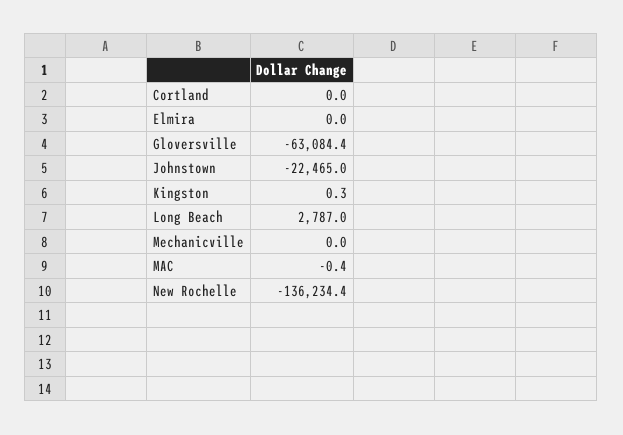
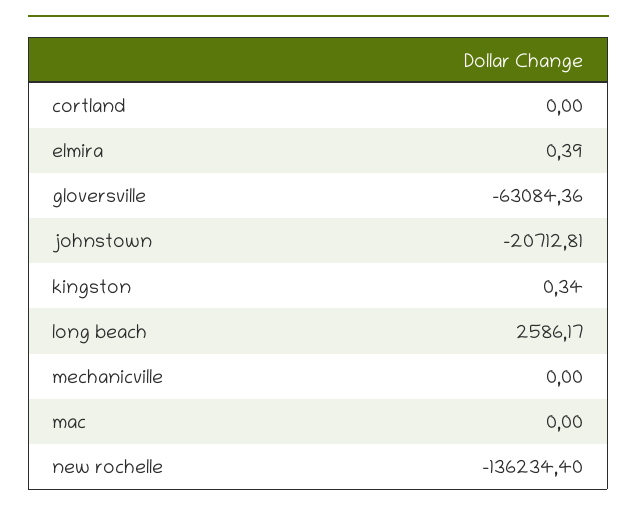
Elmira: 0 -> 0.39
Johnstown: -22465 -> -20712.81
Long Beach: 2787 -> 2586.17
MAC: -0.4 -> 0

